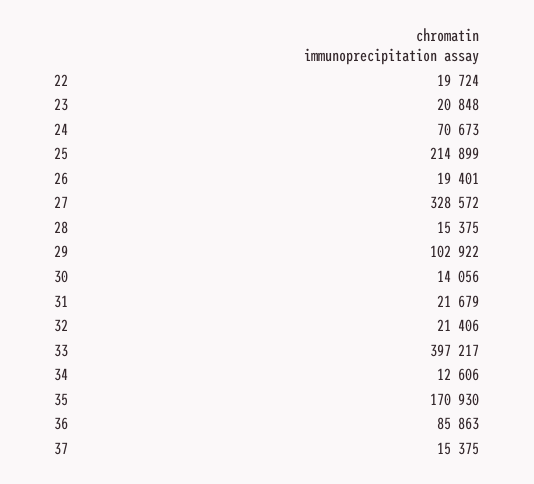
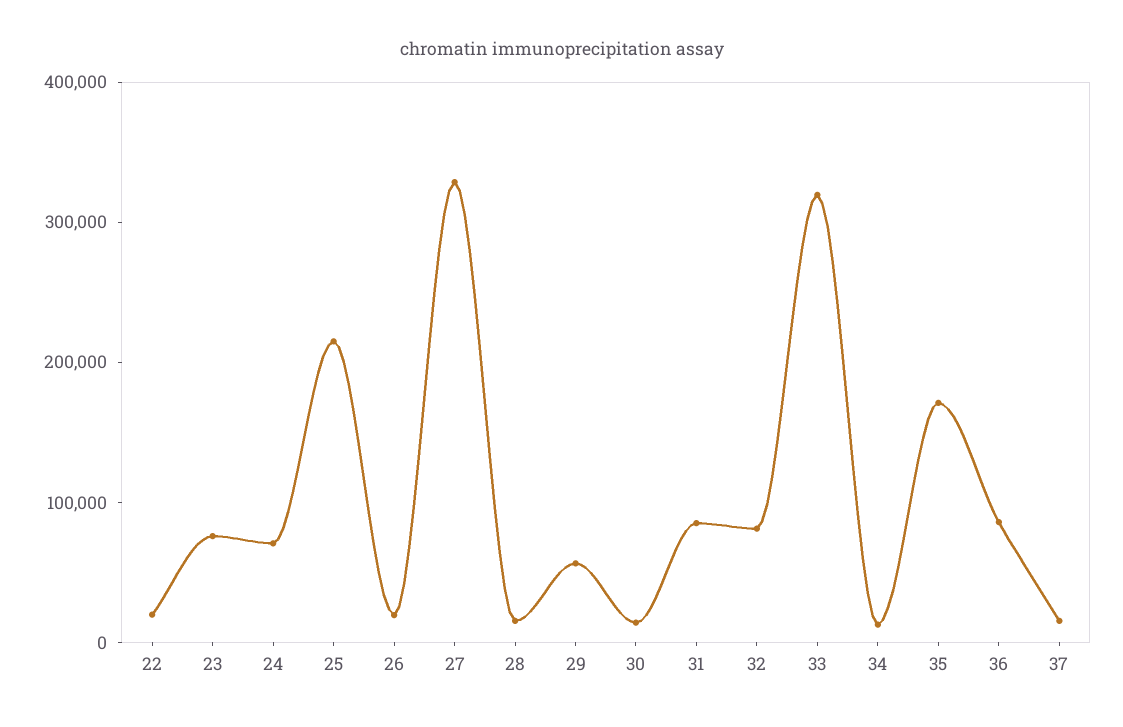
23: 20848 -> 80000
29: 102922 -> 60000
31: 21679 -> 80000
32: 21406 -> 80000
33: 397217 -> 320000

